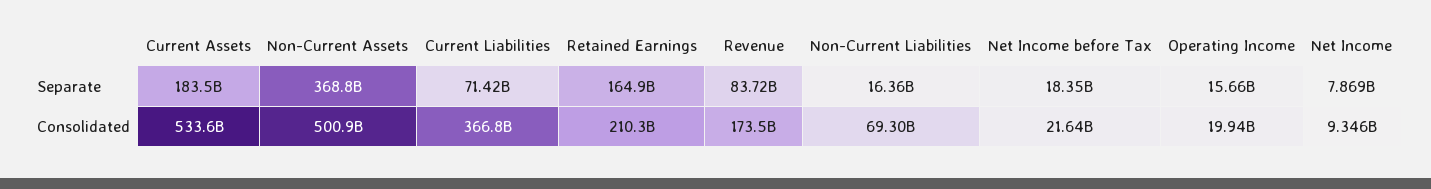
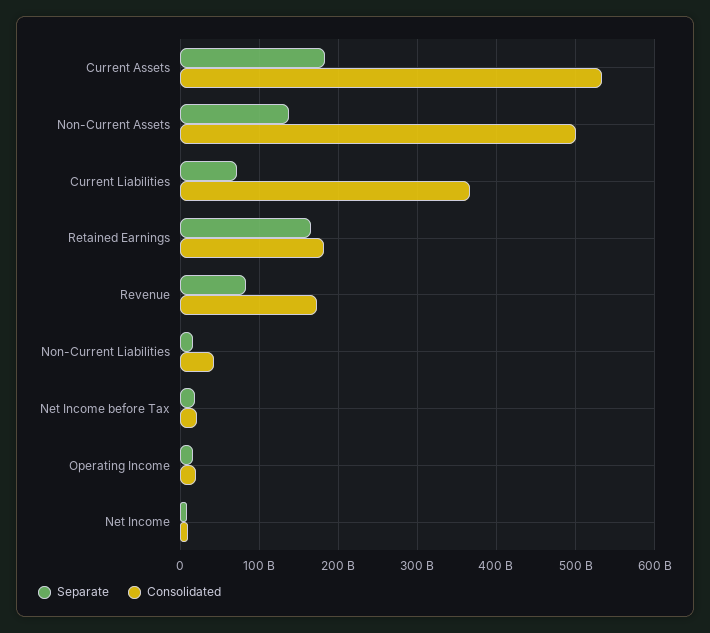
Separate, Non-Current Assets: 368800000000 -> 140000000000
Consolidated, Retained Earnings: 210300000000 -> 180000000000
Consolidated, Non-Current Liabilities: 69300000000 -> 40000000000

